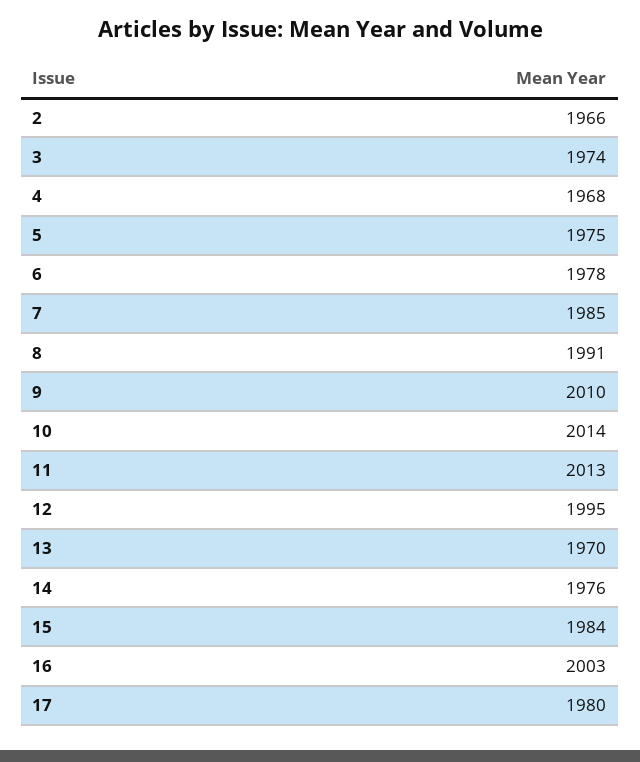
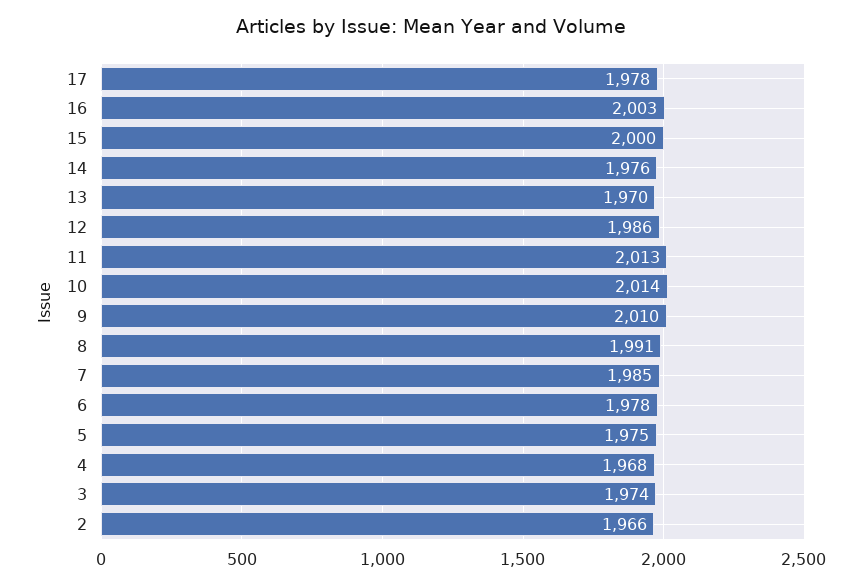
12: 1995 -> 1986
15: 1984 -> 2000
17: 1980 -> 1978

